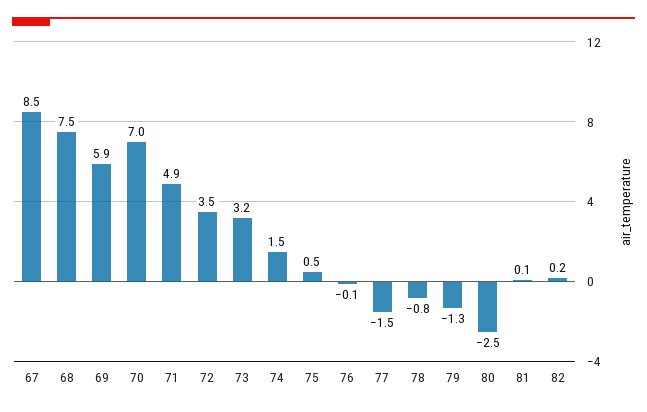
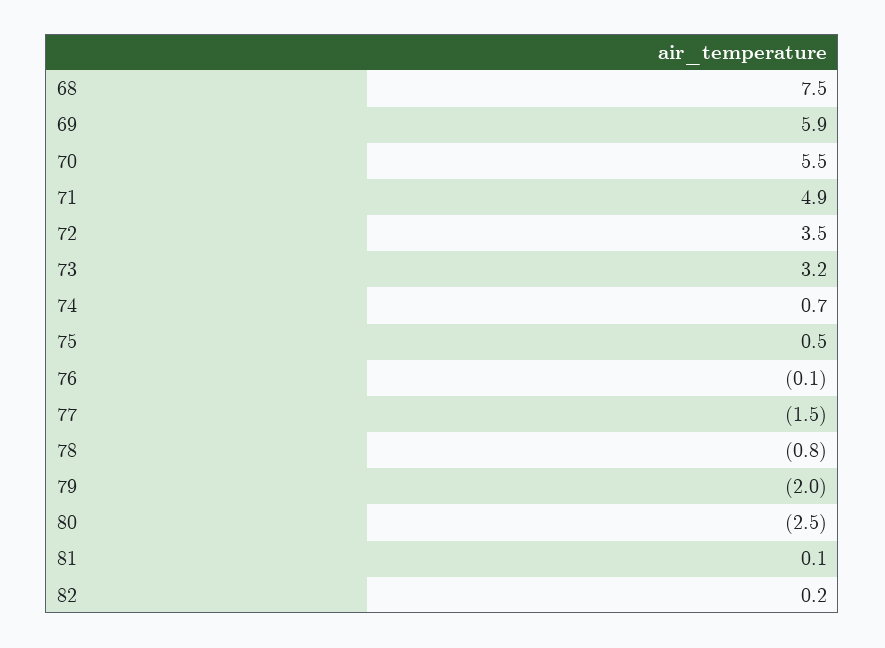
67: 8.5 -> none
70: 7 -> 5.5
74: 1.5 -> 0.7
79: -1.3 -> -2

